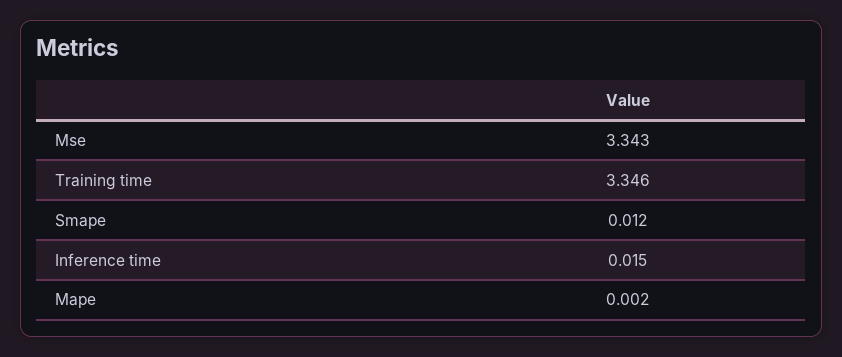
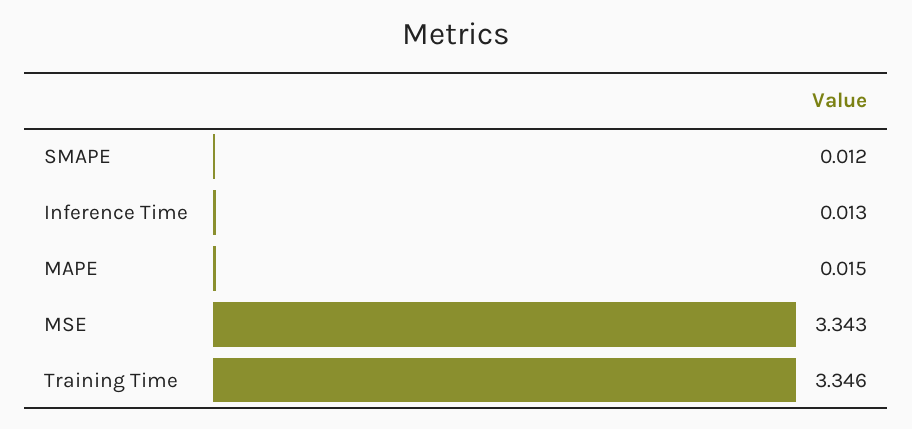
Inference time: 0.015 -> 0.013
Mape: 0.002 -> 0.015

